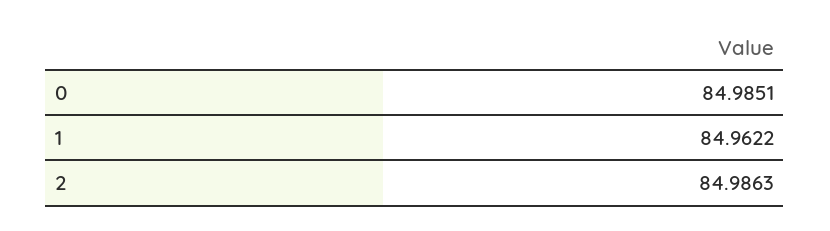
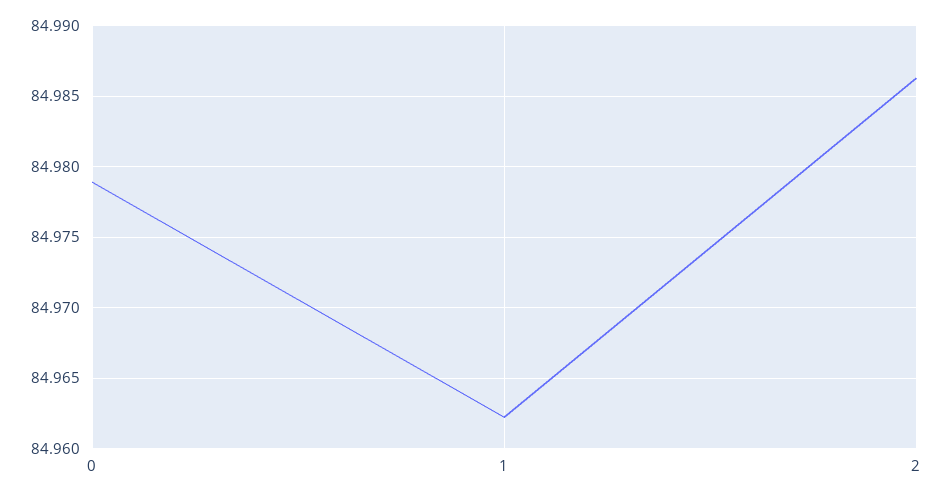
0: 84.9851 -> 84.979

